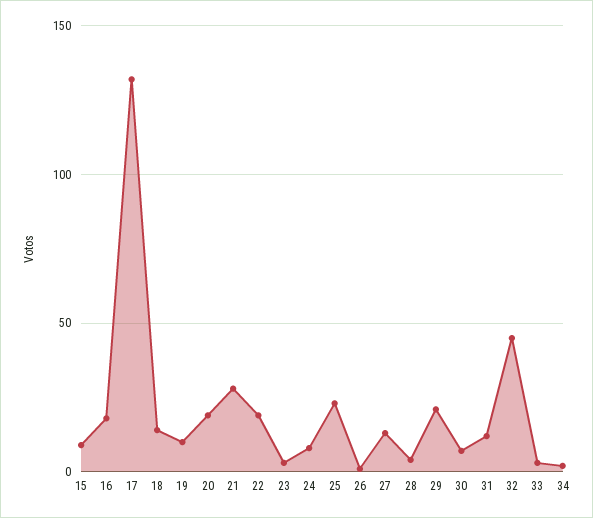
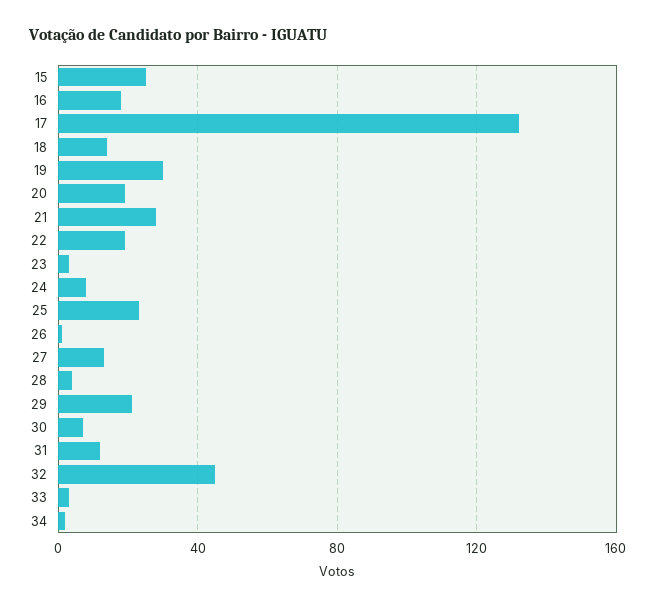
15: 10 -> 25
19: 10 -> 30

